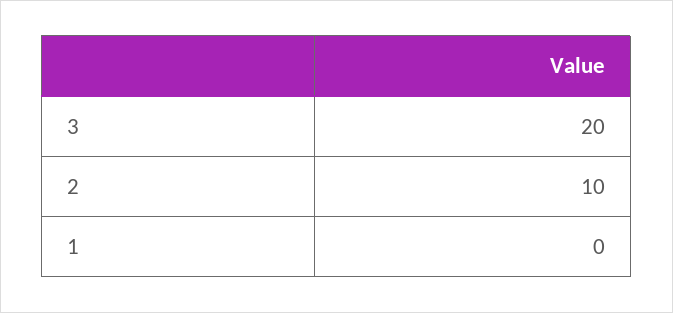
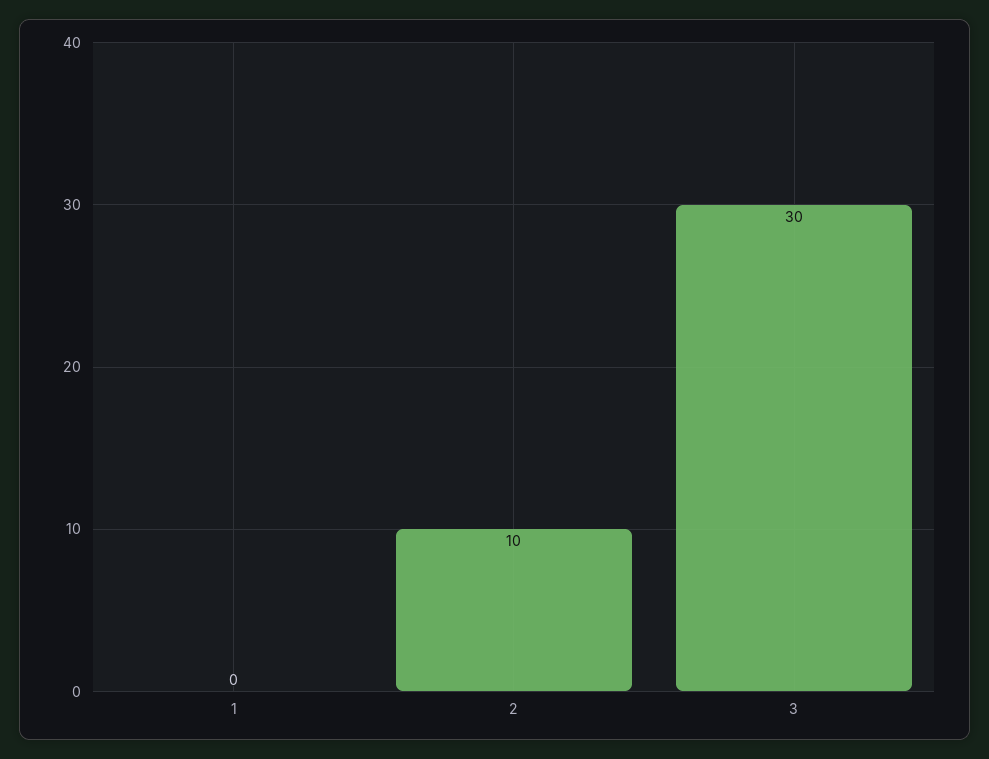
3: 20 -> 30

